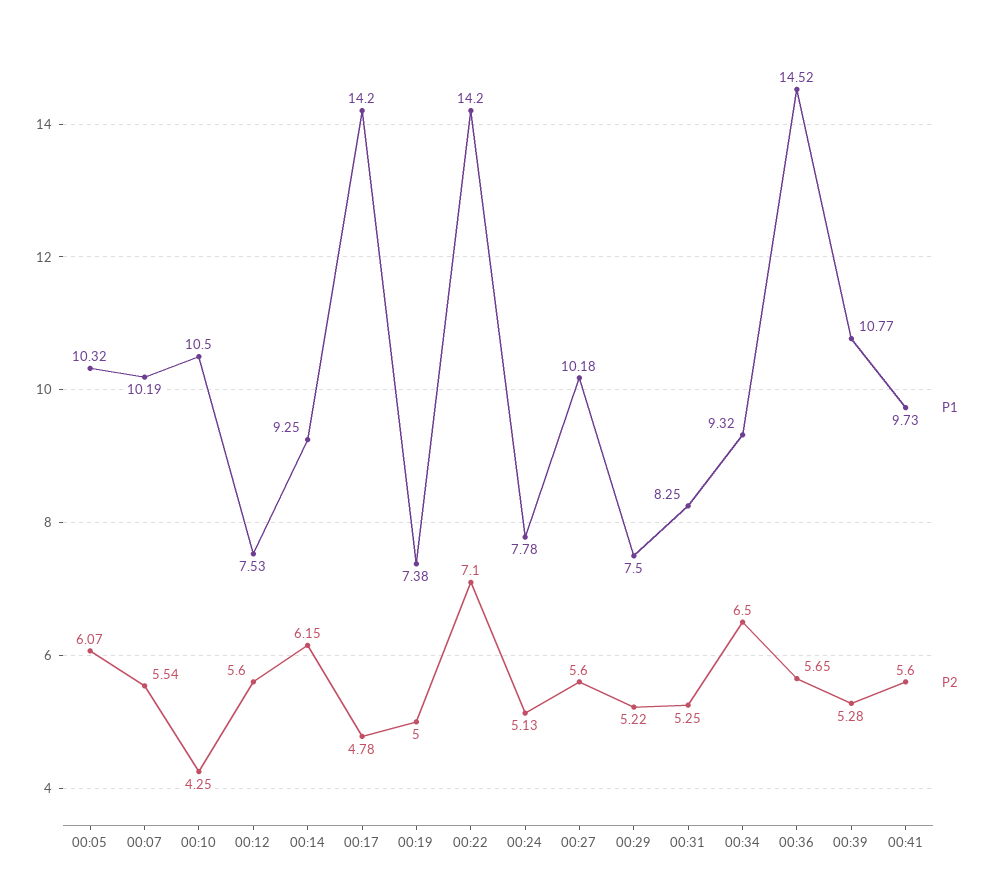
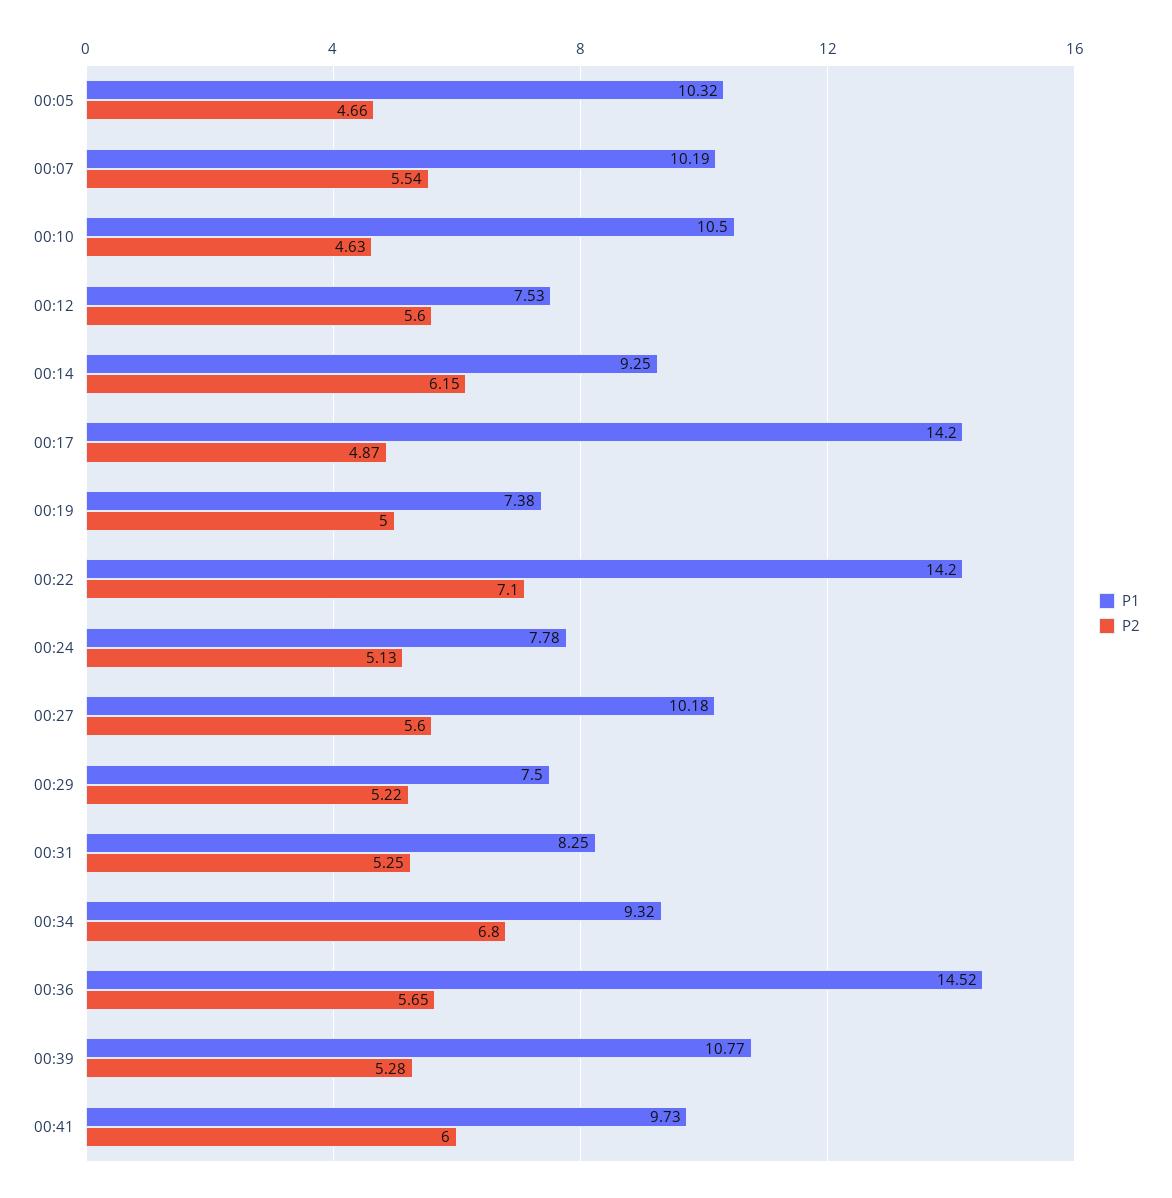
P2, 00:05: 6.07 -> 4.66
P2, 00:10: 4.25 -> 4.63
P2, 00:17: 4.78 -> 4.87
P2, 00:34: 6.5 -> 6.8
P2, 00:41: 5.6 -> 6

